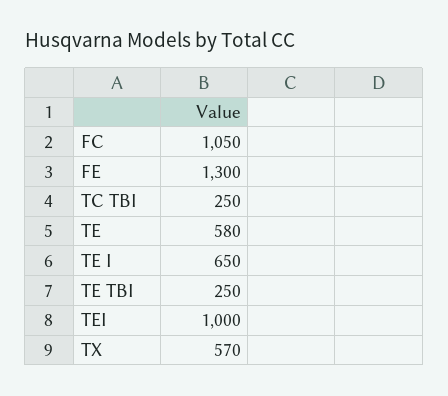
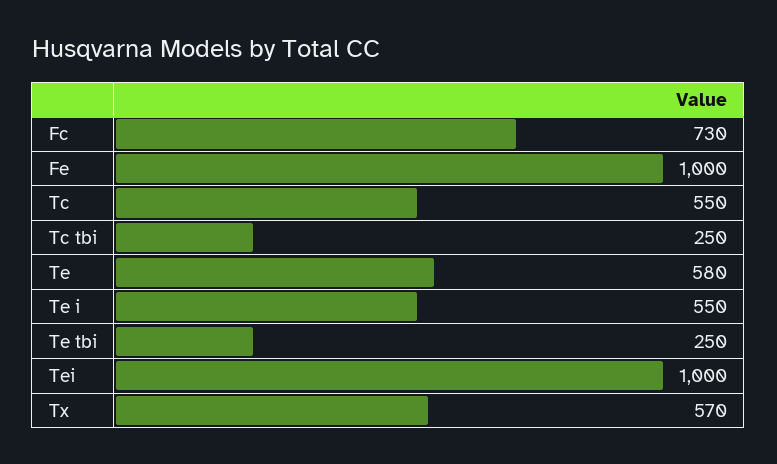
FC: 1050 -> 730
FE: 1300 -> 1000
TE I: 650 -> 550
Tc: none -> 550

